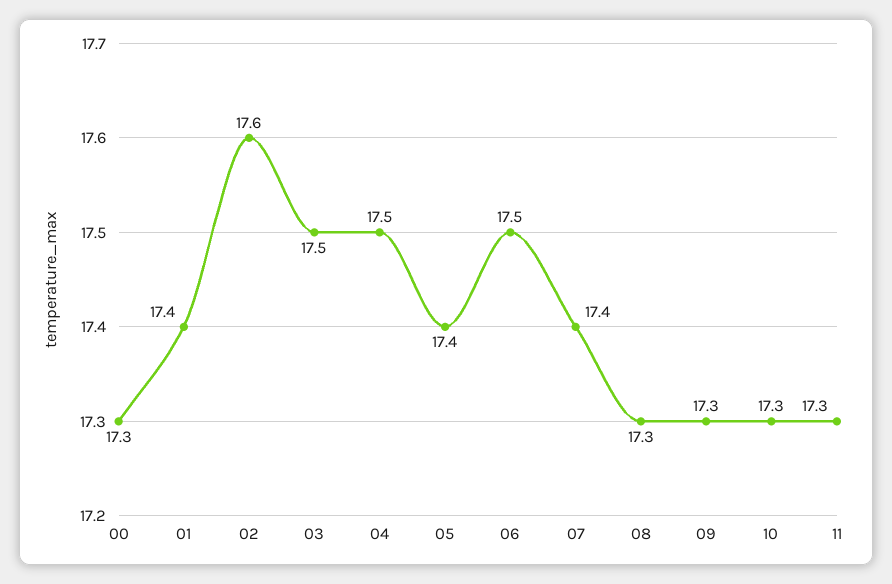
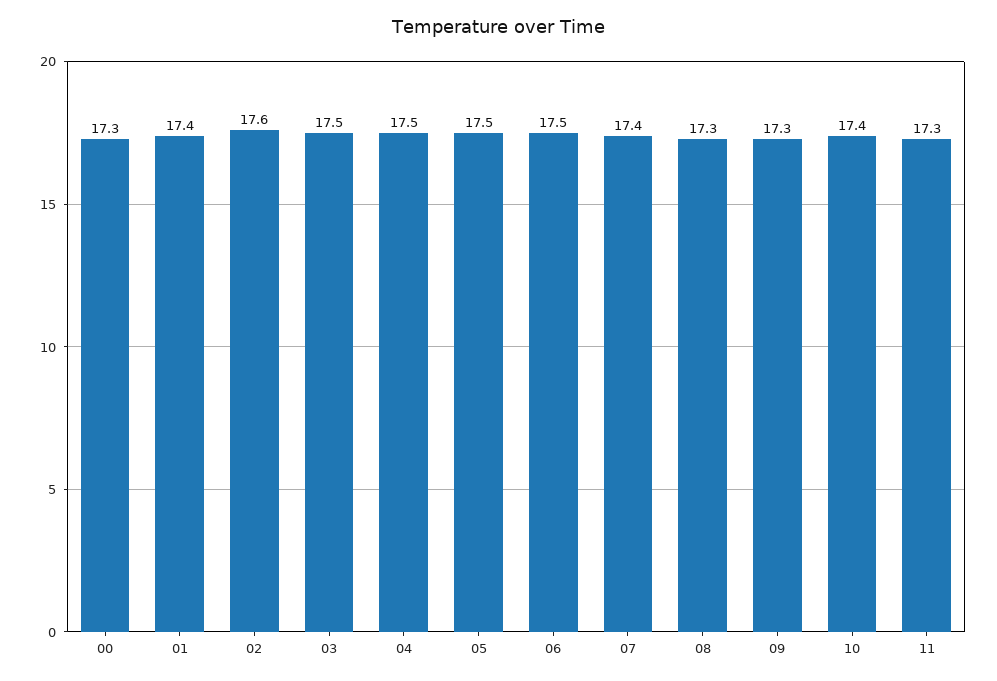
05: 17.4 -> 17.5
10: 17.3 -> 17.4

